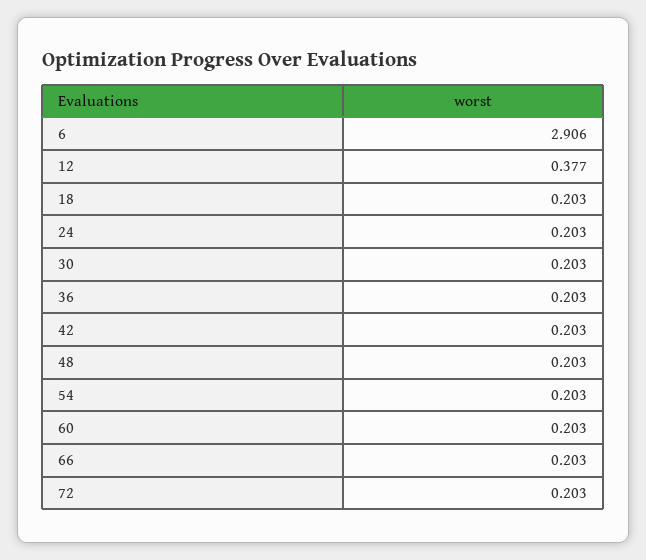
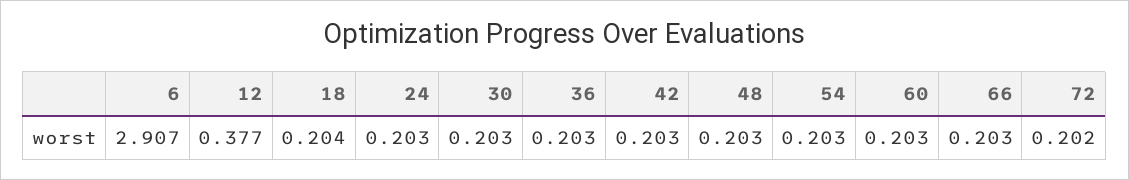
6: 2.906 -> 2.907
18: 0.203 -> 0.204
72: 0.203 -> 0.202

